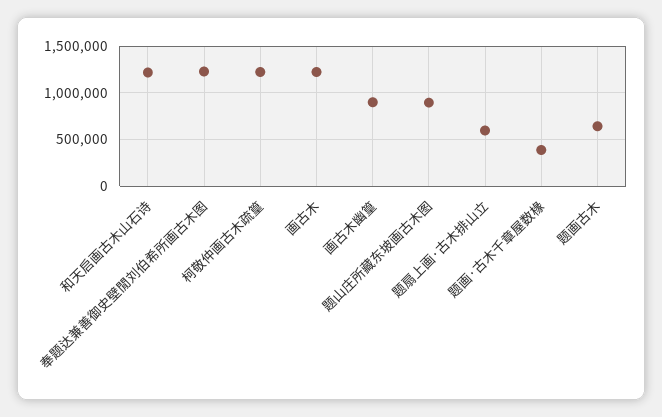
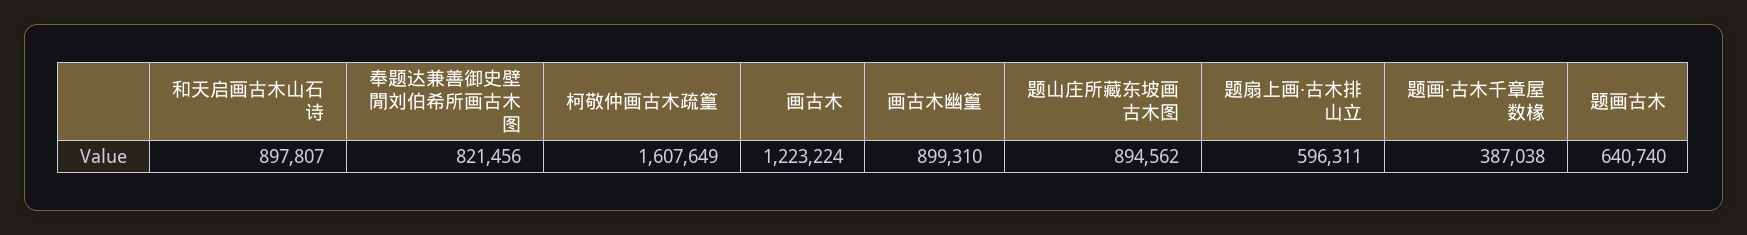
和天启画古木山石诗: 1200000 -> 897807
奉题达兼善御史壁閒刘伯希所画古木图: 1200000 -> 821456
柯敬仲画古木疏篁: 1200000 -> 1607649

